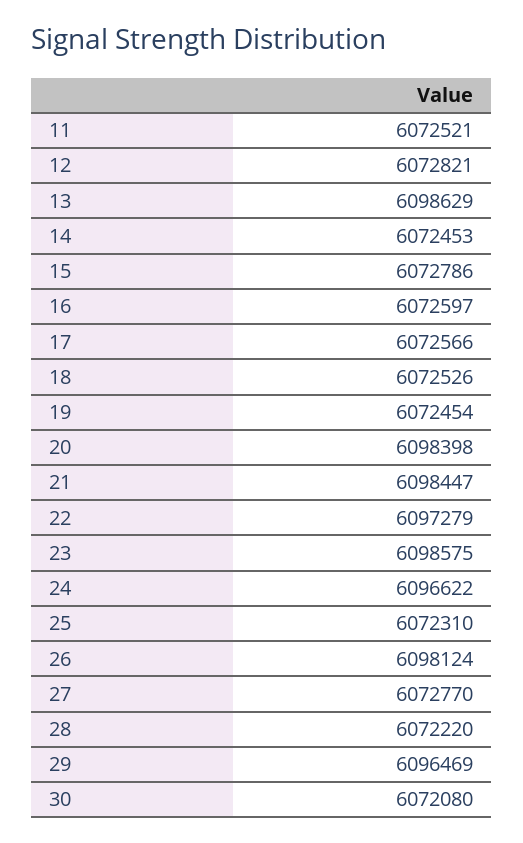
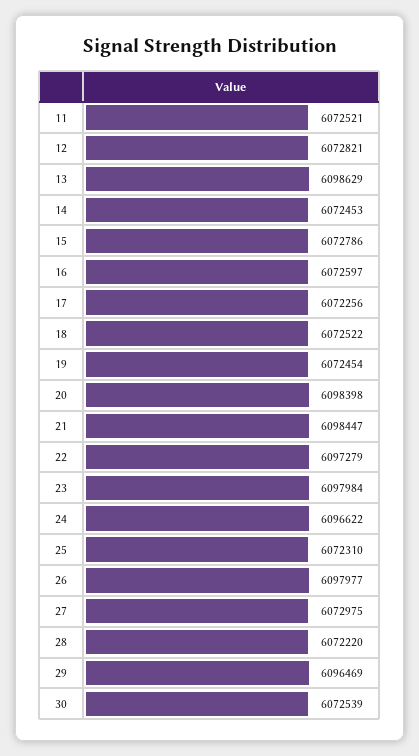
17: 6072566 -> 6072256
18: 6072526 -> 6072522
23: 6098575 -> 6097984
26: 6098124 -> 6097977
27: 6072770 -> 6072975
30: 6072080 -> 6072539

